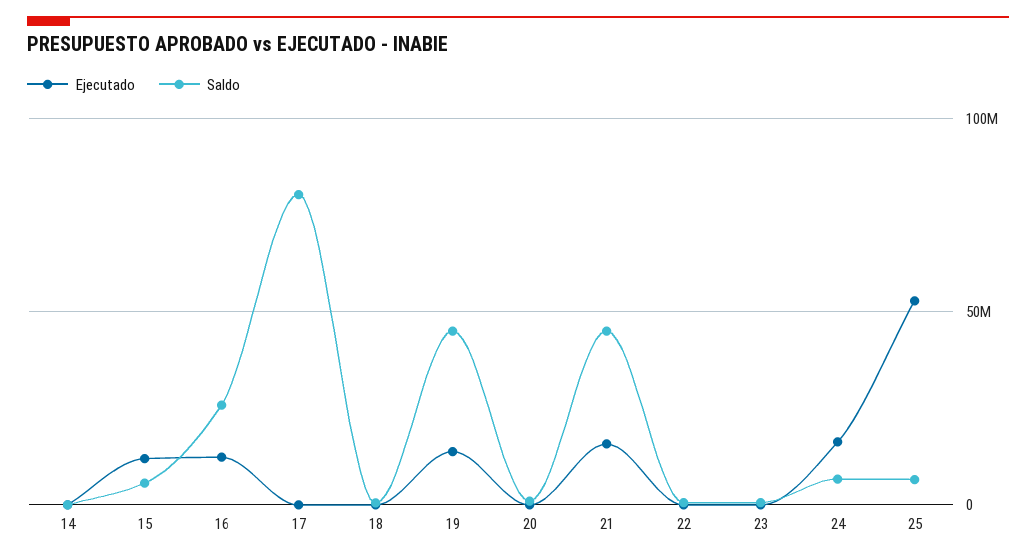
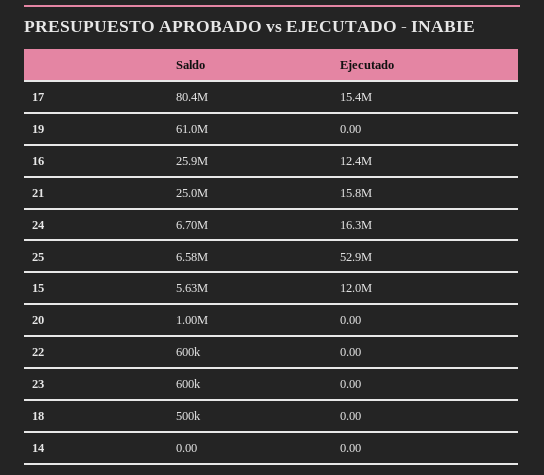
Ejecutado, 17: 0 -> 15400000
Ejecutado, 19: 15000000 -> 0
Saldo, 19: 45000000 -> 61000000
Saldo, 21: 45000000 -> 25000000

